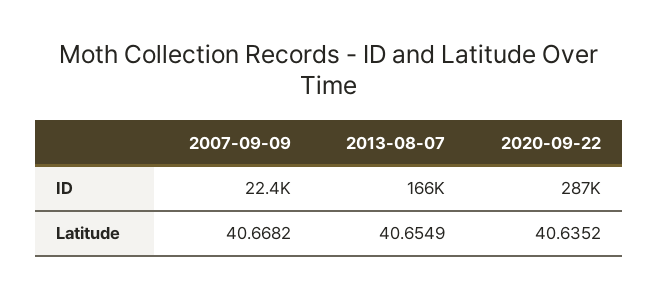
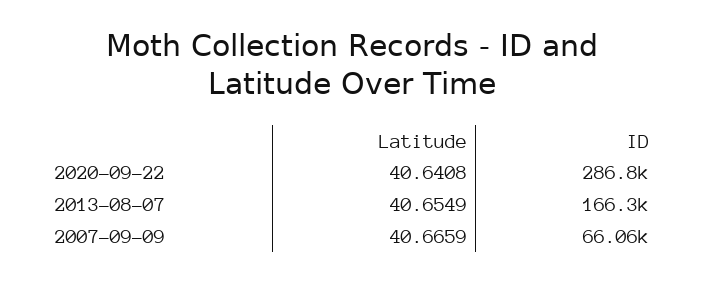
2007-09-09, ID: 22400 -> 66060
2007-09-09, Latitude: 40.6682 -> 40.6659
2020-09-22, Latitude: 40.6352 -> 40.6408

